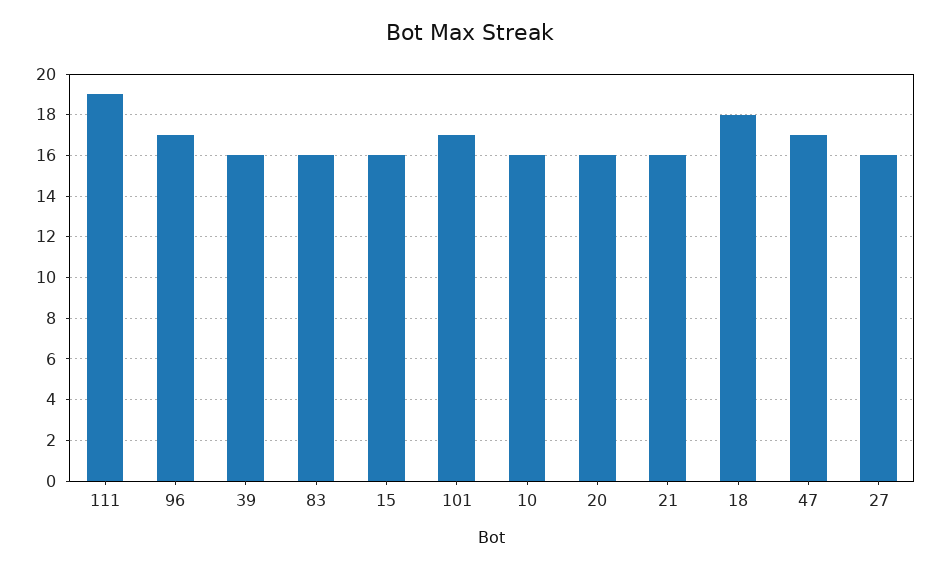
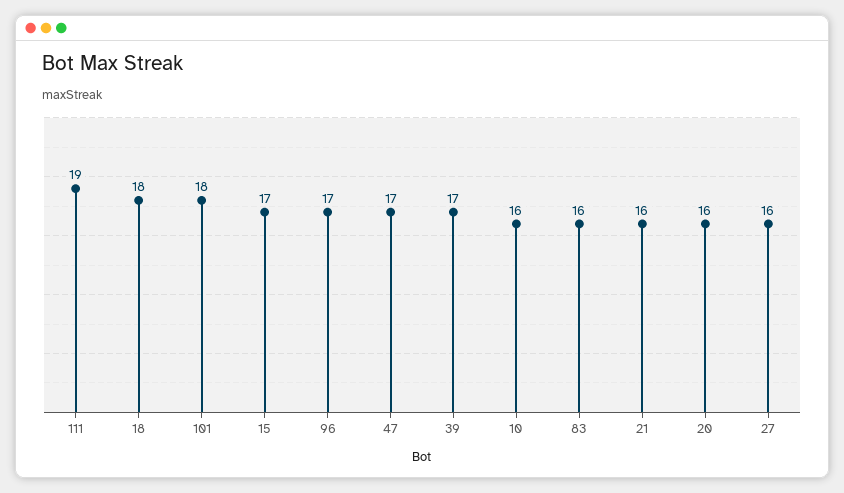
39: 16 -> 17
15: 16 -> 17
101: 17 -> 18

